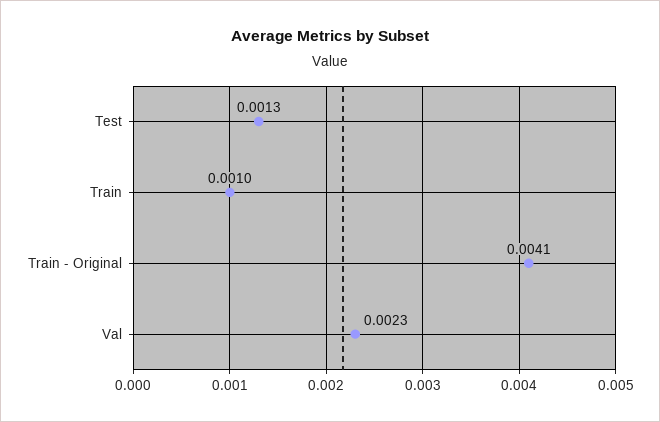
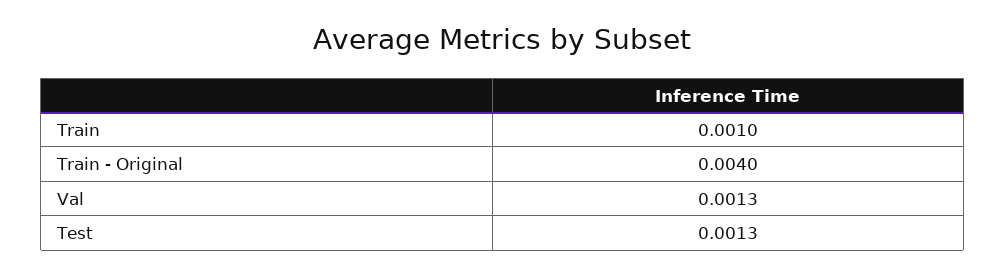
Train - Original: 0.0041 -> 0.004
Val: 0.0023 -> 0.0013

